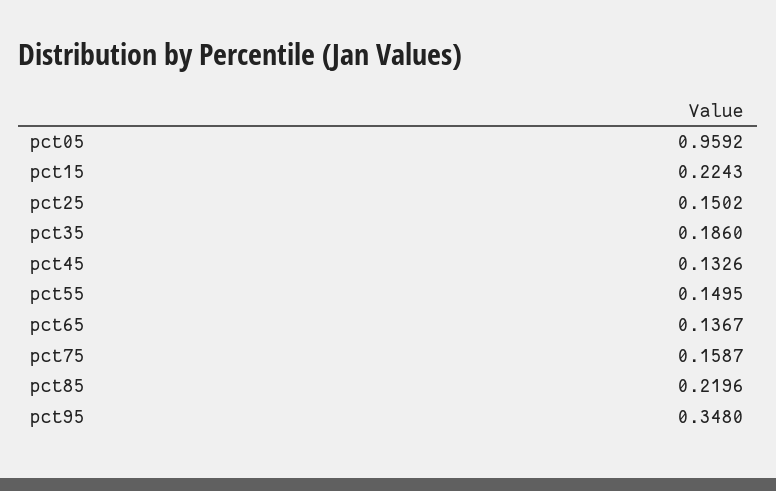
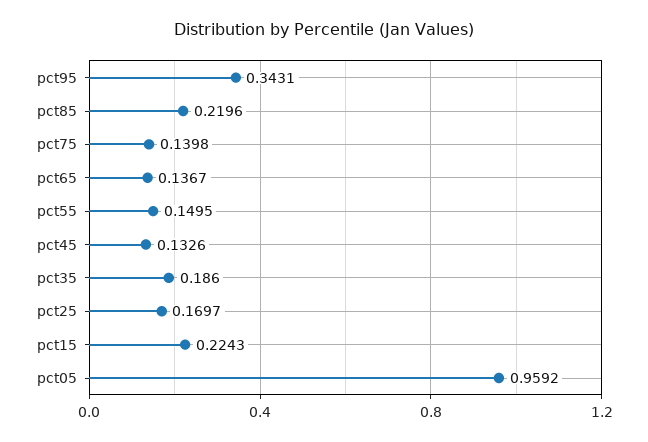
pct25: 0.1502 -> 0.1697
pct75: 0.1587 -> 0.1398
pct95: 0.348 -> 0.3431

